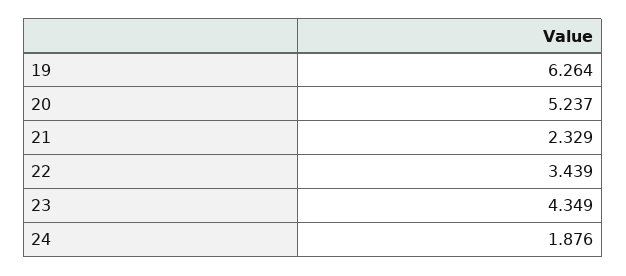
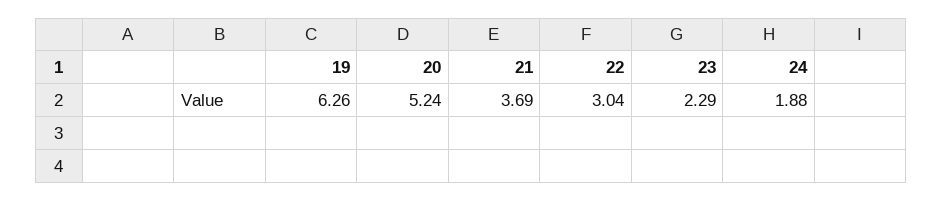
21: 2.329 -> 3.69
22: 3.439 -> 3.04
23: 4.349 -> 2.29

